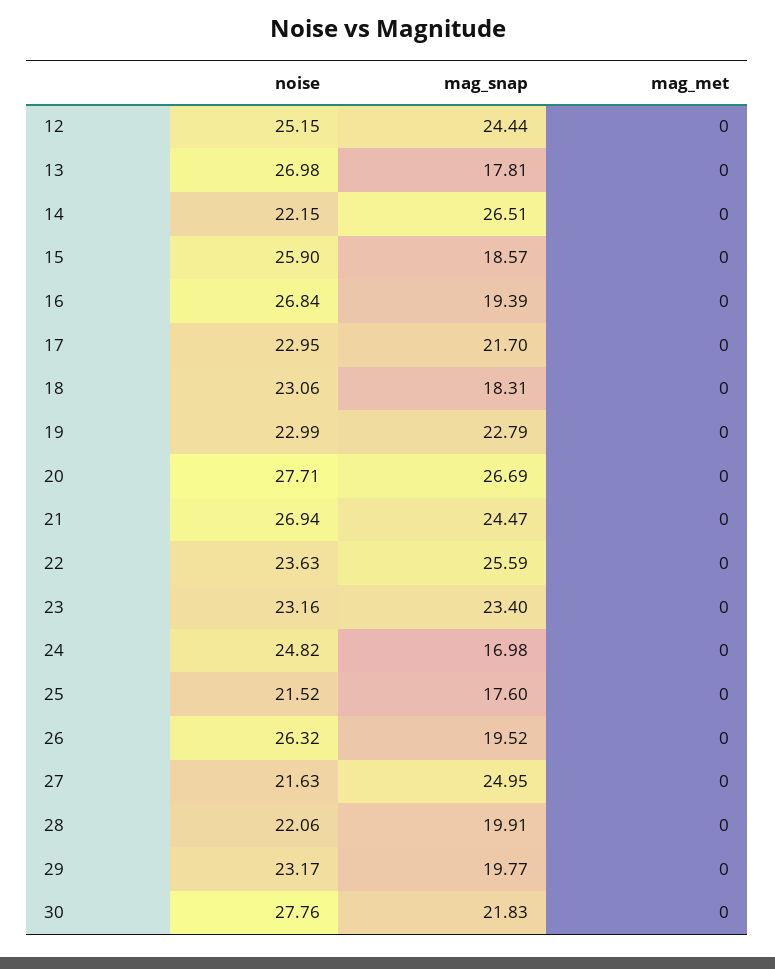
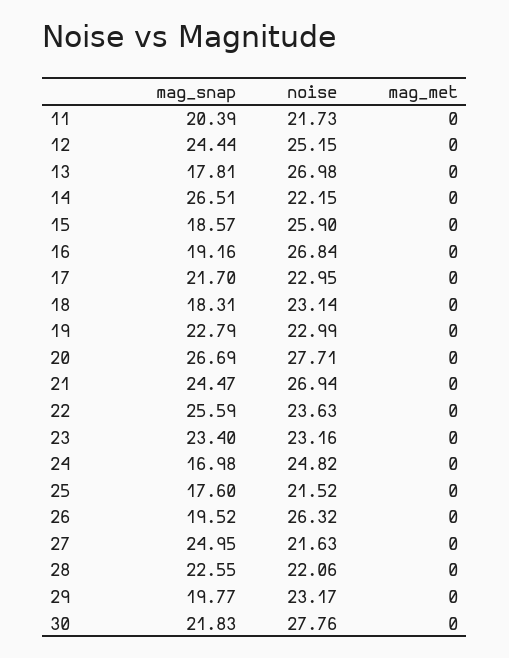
mag_snap, 16: 19.39 -> 19.16
noise, 18: 23.06 -> 23.14
mag_snap, 28: 19.91 -> 22.55
mag_snap, 11: none -> 20.39
noise, 11: none -> 21.73
mag_met, 11: none -> 0

